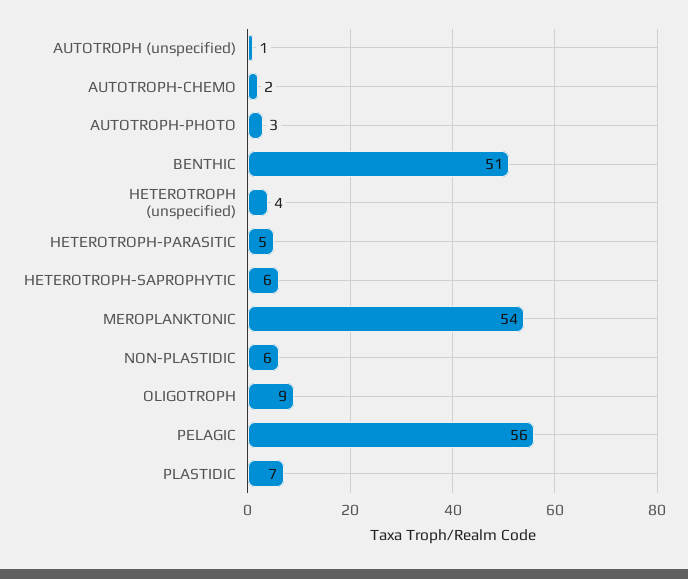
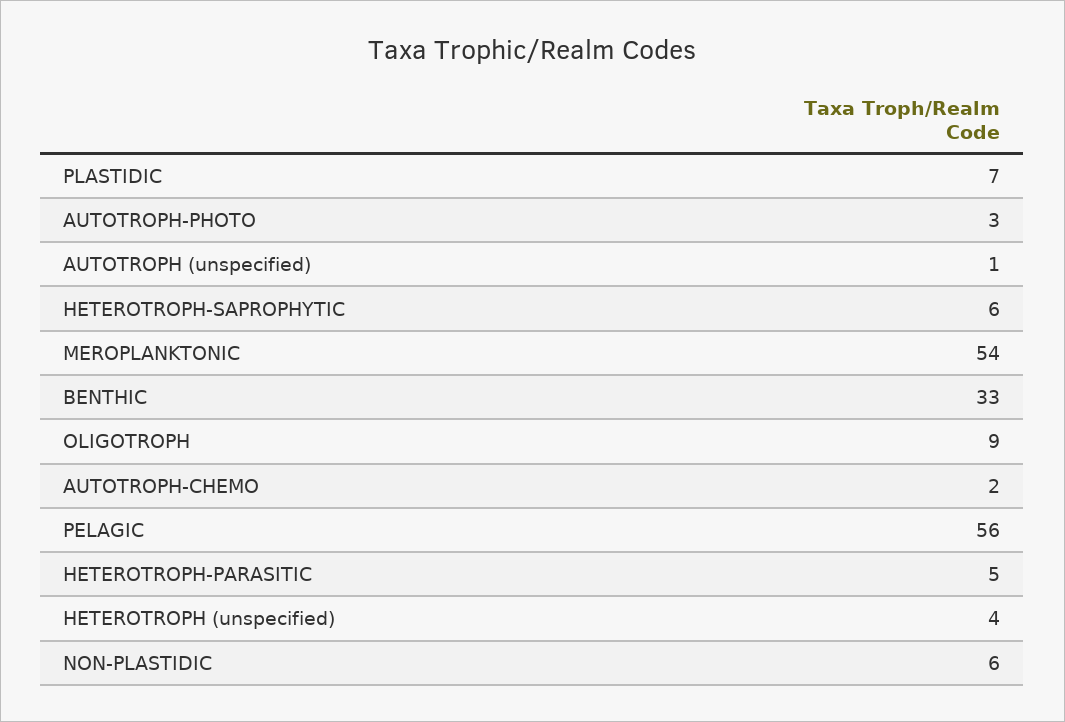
BENTHIC: 51 -> 33

